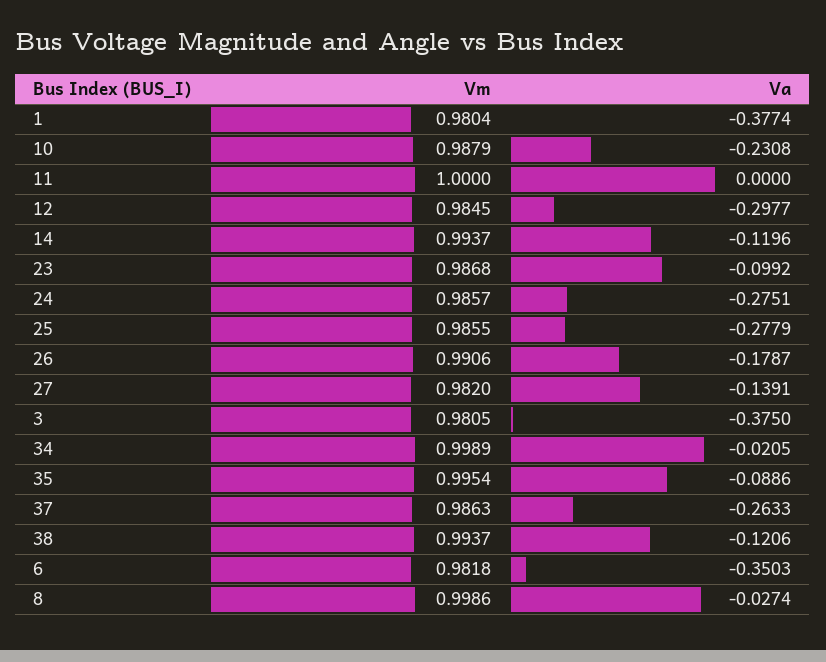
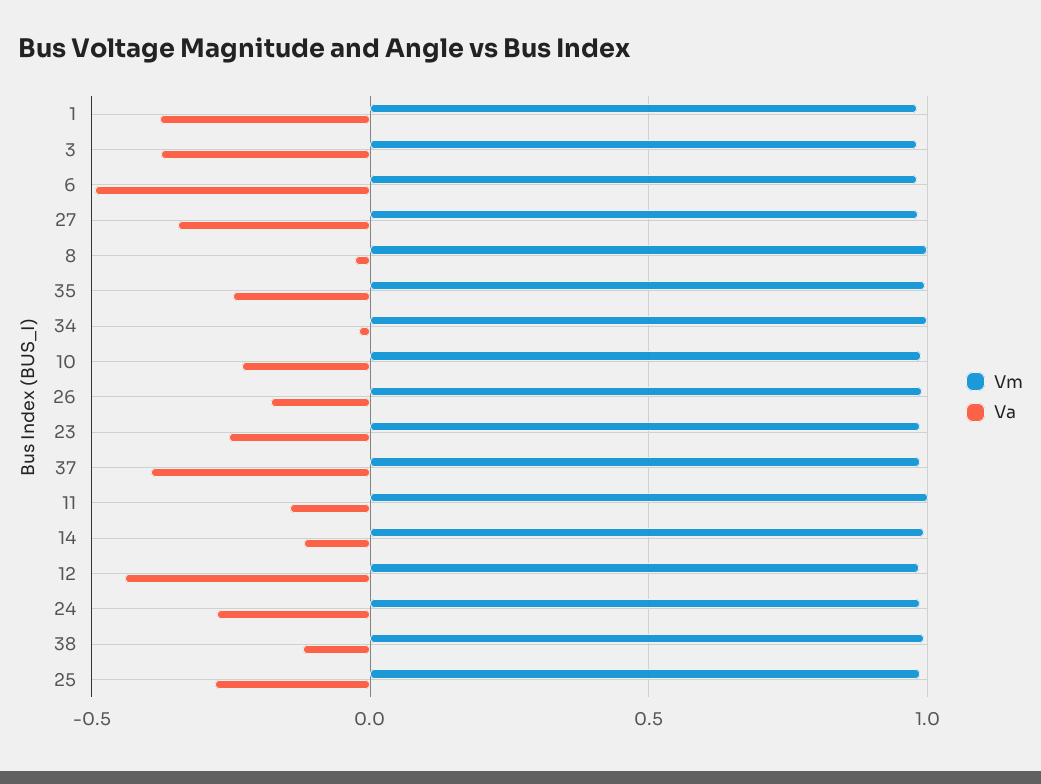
Va, 11: 0 -> -0.15
Va, 12: -0.2977 -> -0.45
Va, 23: -0.0992 -> -0.25
Va, 27: -0.1391 -> -0.35
Va, 35: -0.0886 -> -0.25
Va, 37: -0.2633 -> -0.4
Va, 6: -0.3503 -> -0.5

